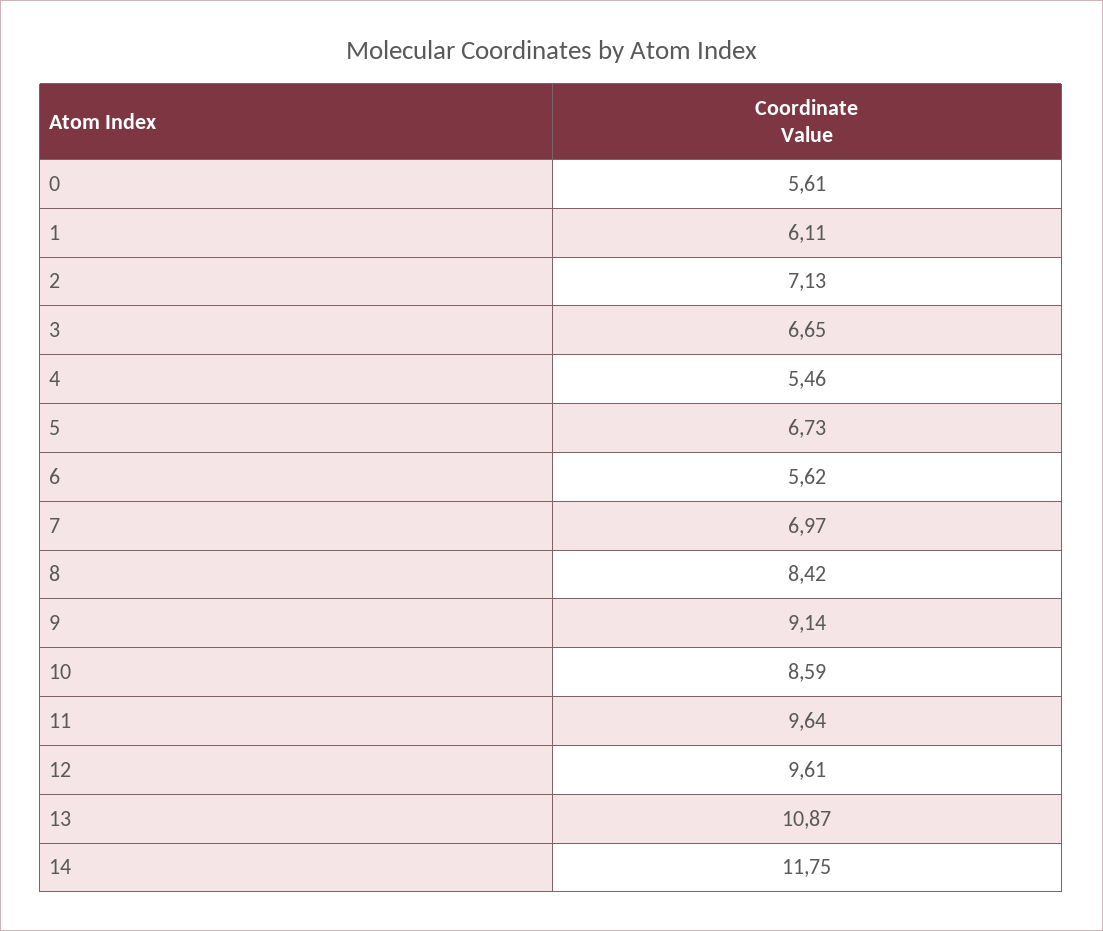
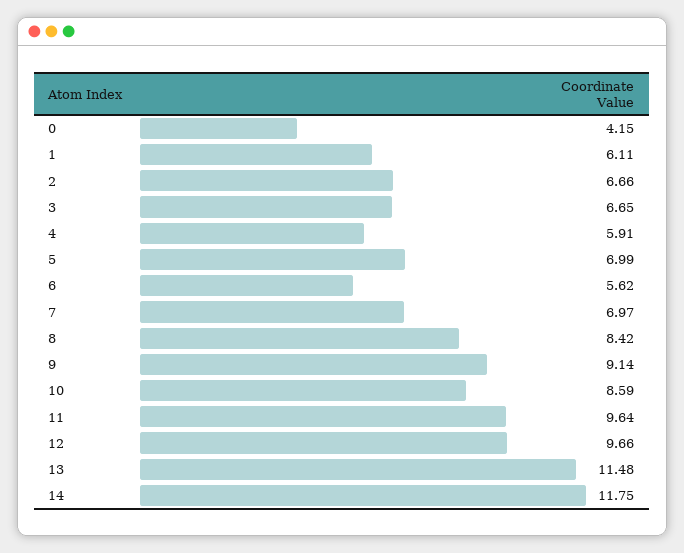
0: 5.61 -> 4.15
2: 7.13 -> 6.66
4: 5.46 -> 5.91
5: 6.73 -> 6.99
12: 9.61 -> 9.66
13: 10.87 -> 11.48

